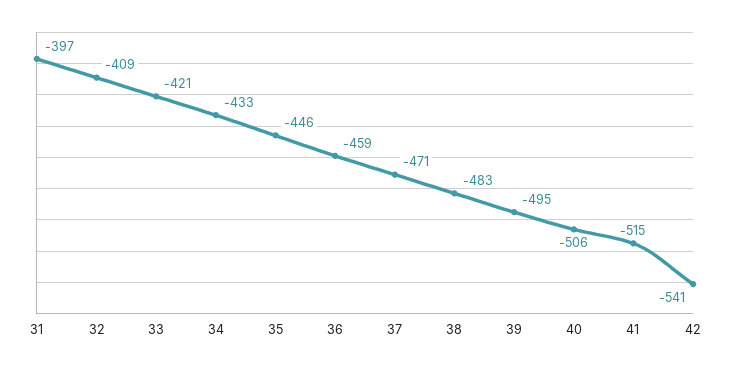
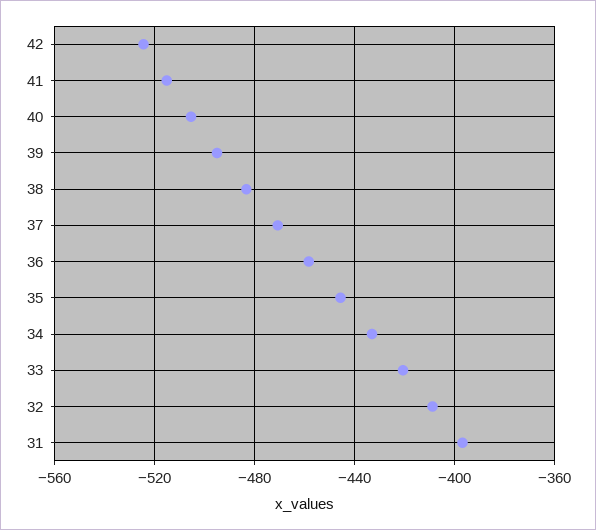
42: -541 -> -525

